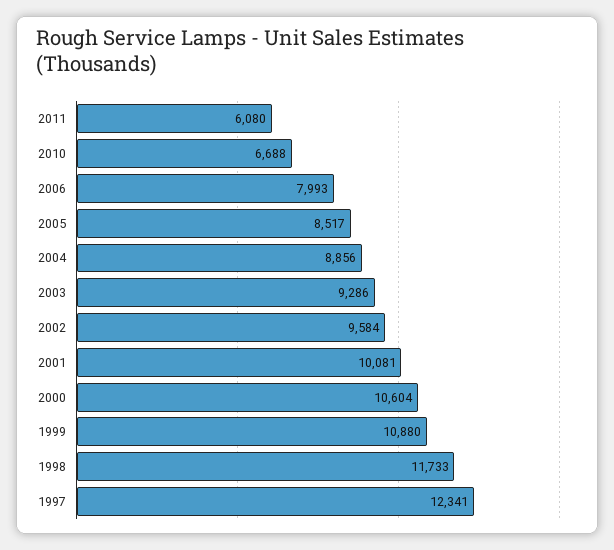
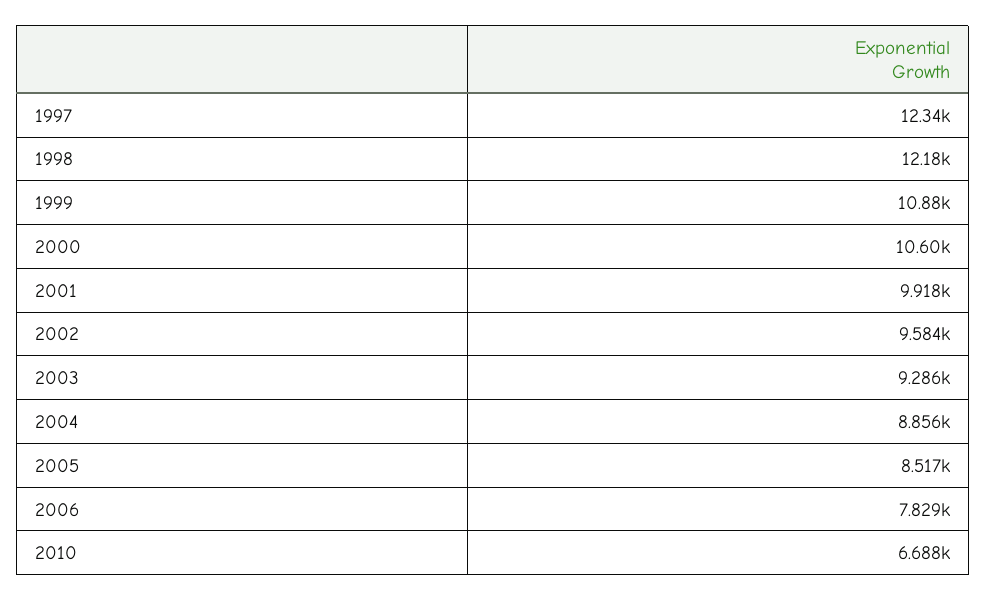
2011: 6080 -> none
2006: 7993 -> 7829
2001: 10081 -> 9918
1998: 11733 -> 12180

